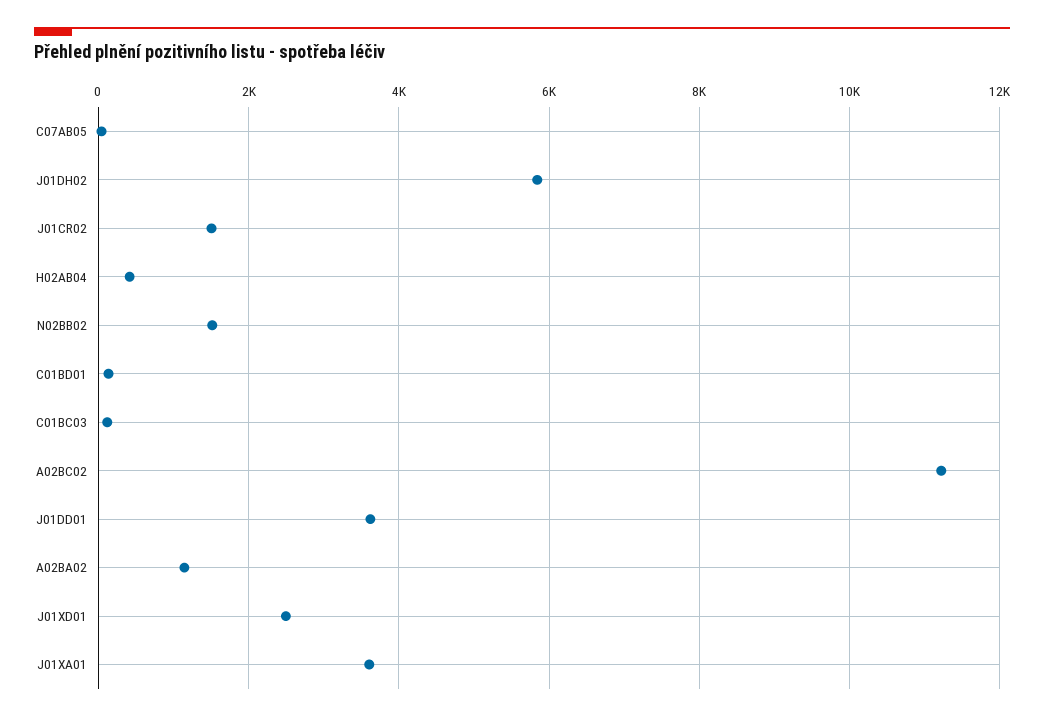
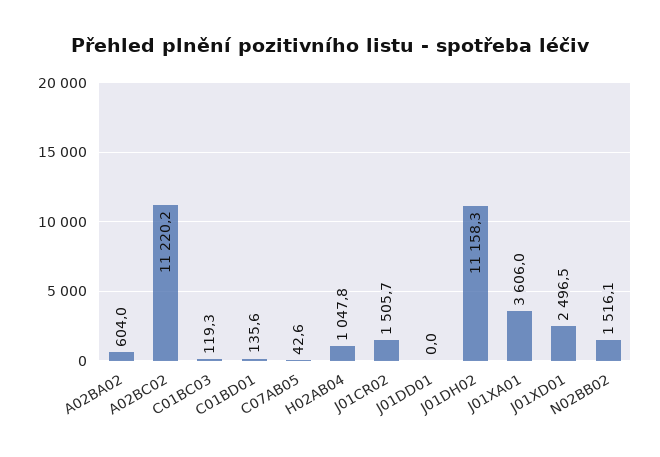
J01DH02: 5800 -> 11158.3
H02AB04: 400 -> 1047.8
J01DD01: 3600 -> 0
A02BA02: 1200 -> 604

